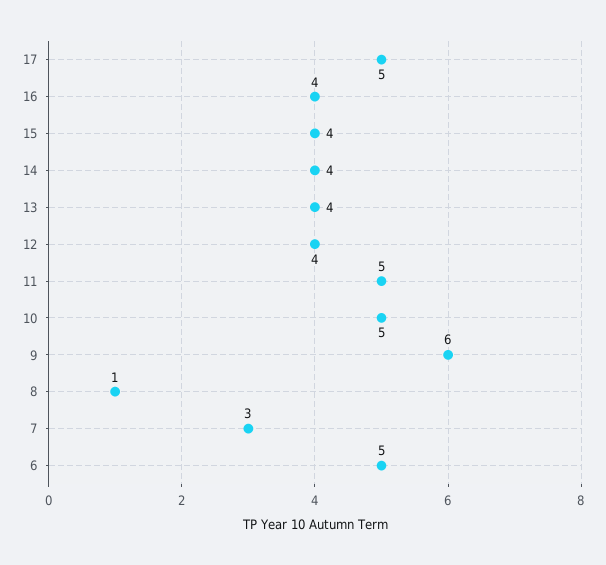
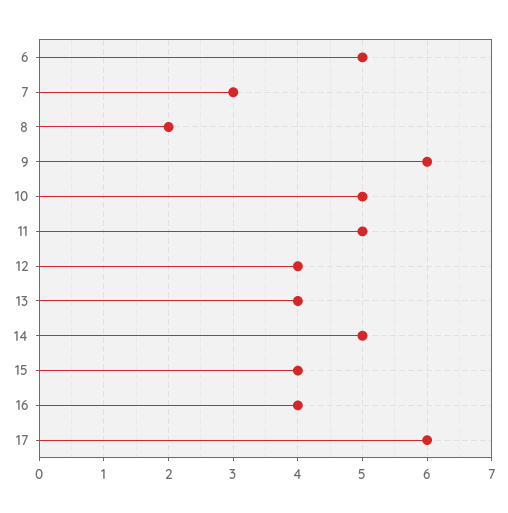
17: 5 -> 6
14: 4 -> 5
8: 1 -> 2

